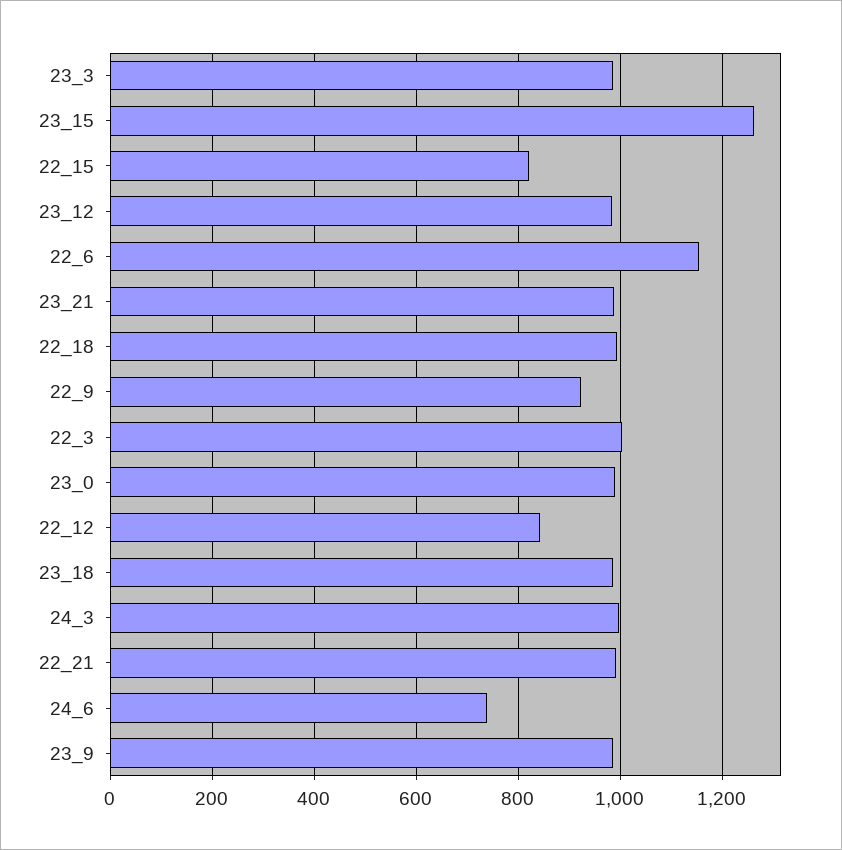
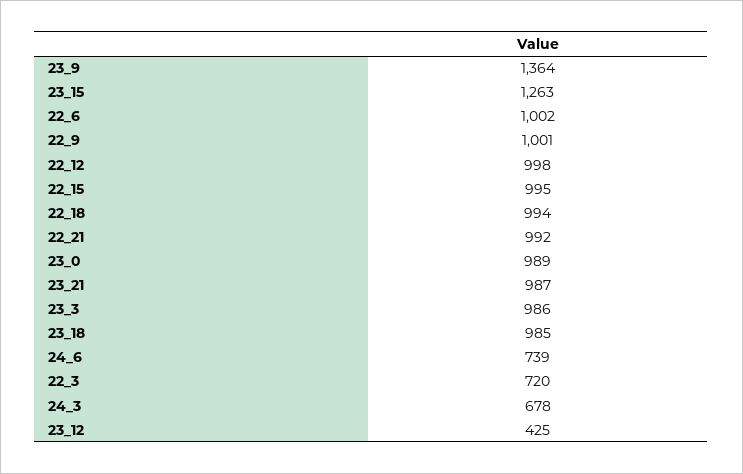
22_15: 820 -> 995
23_12: 980 -> 425
22_6: 1160 -> 1002
22_9: 920 -> 1001
22_3: 1000 -> 720
22_12: 840 -> 998
24_3: 1000 -> 678
23_9: 980 -> 1364

